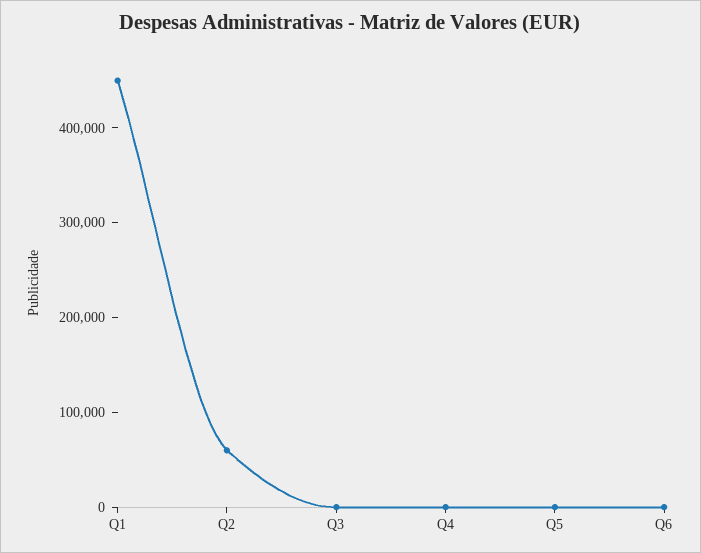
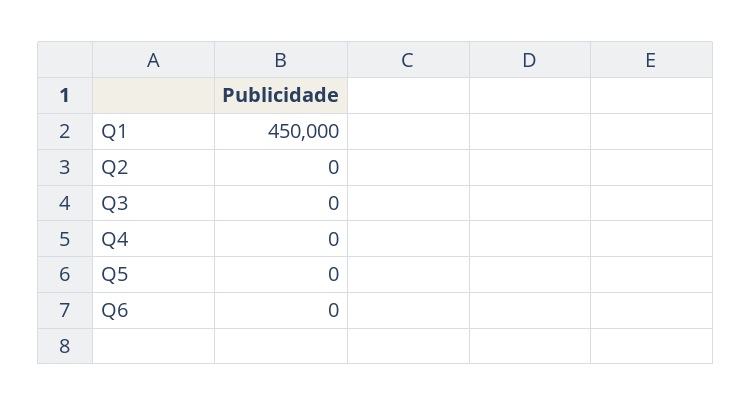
Q2: 60000 -> 0

